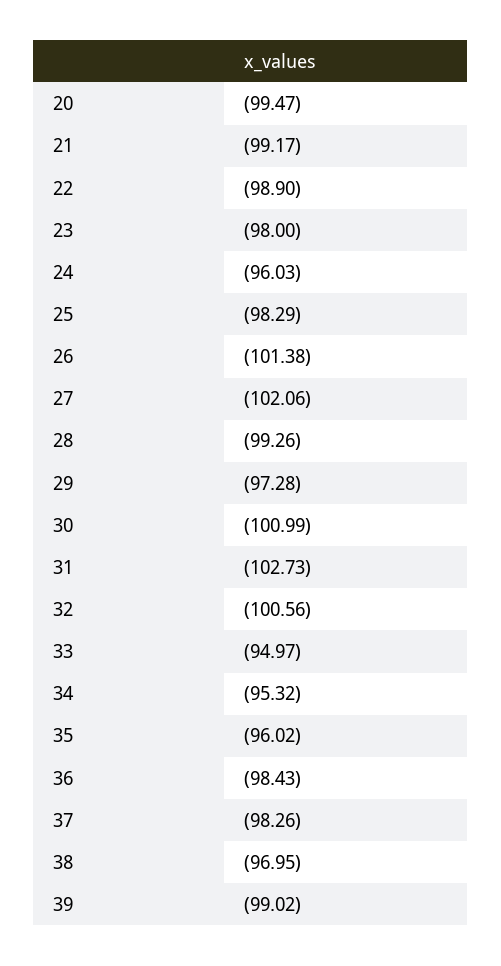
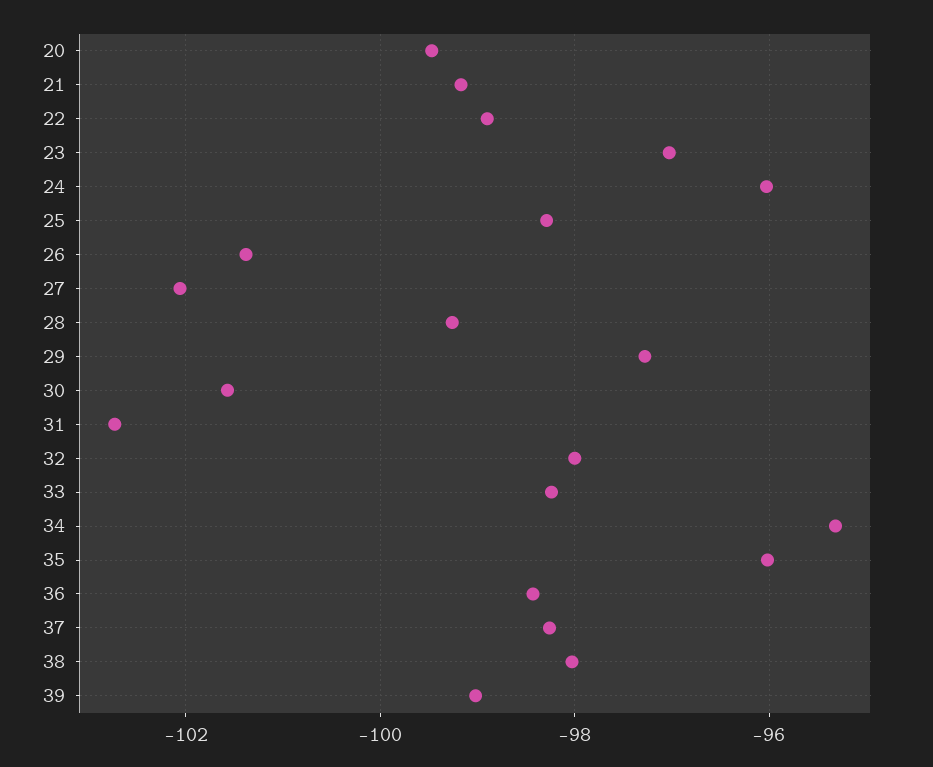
23: -98 -> -97
30: -100.99 -> -101.6
32: -100.56 -> -98
33: -94.97 -> -98.2
38: -96.95 -> -98

